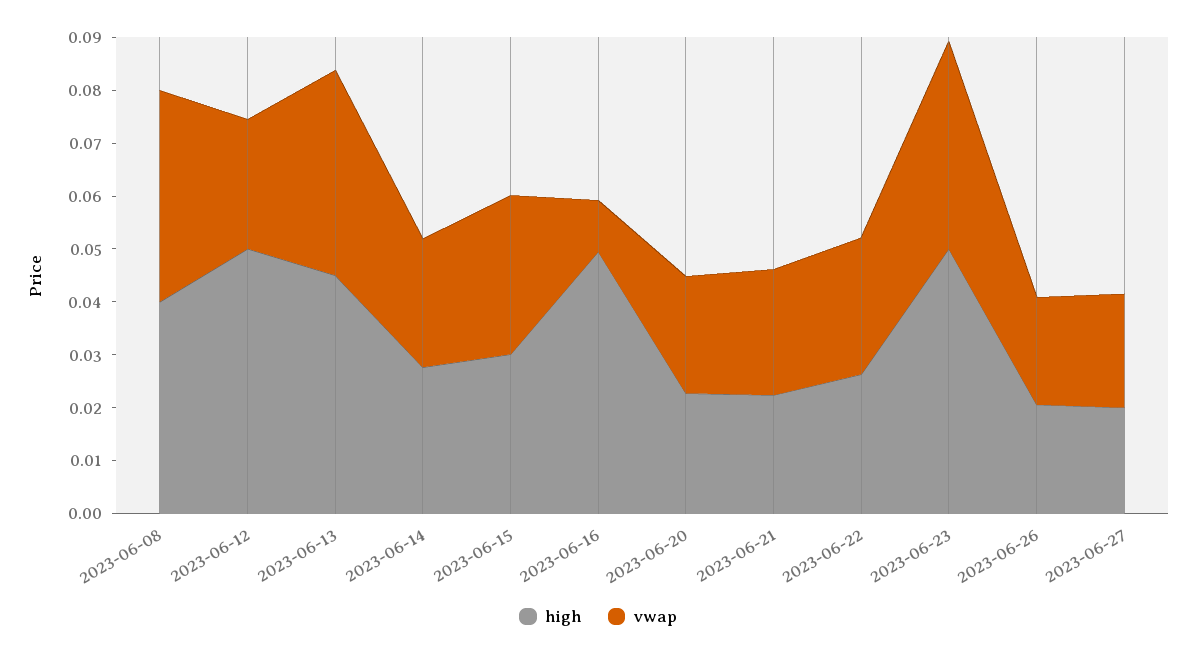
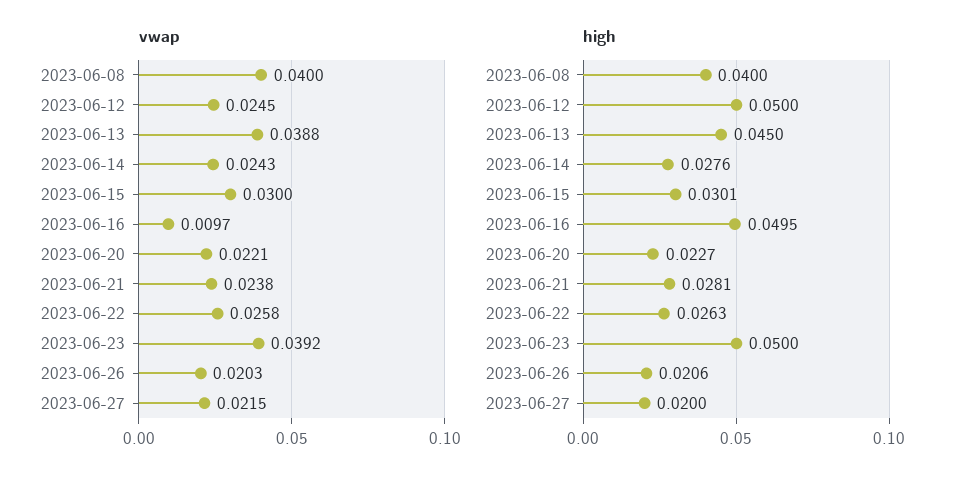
high, 2023-06-21: 0.022 -> 0.0281

